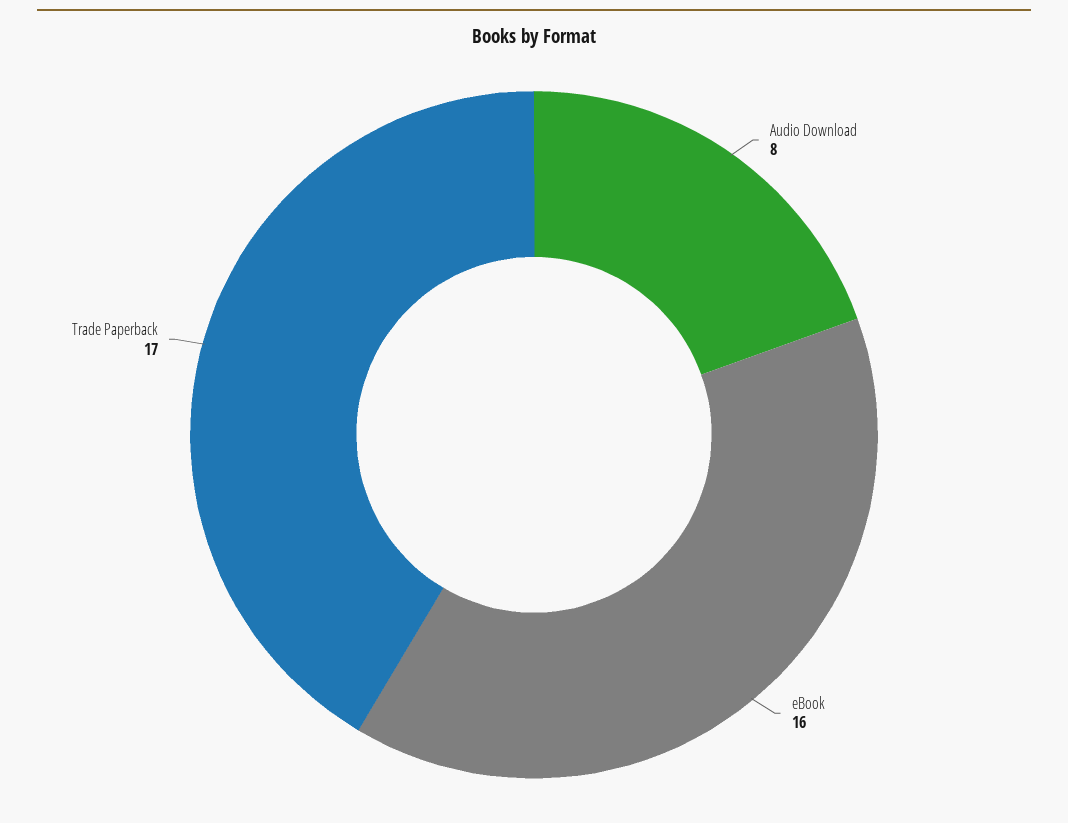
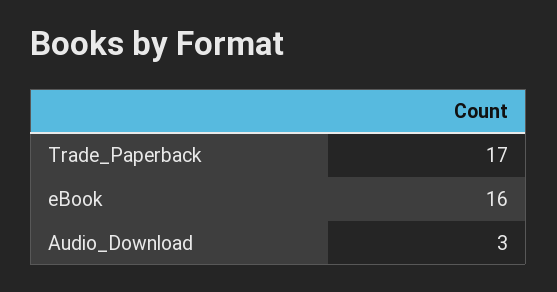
Audio Download: 8 -> 3

